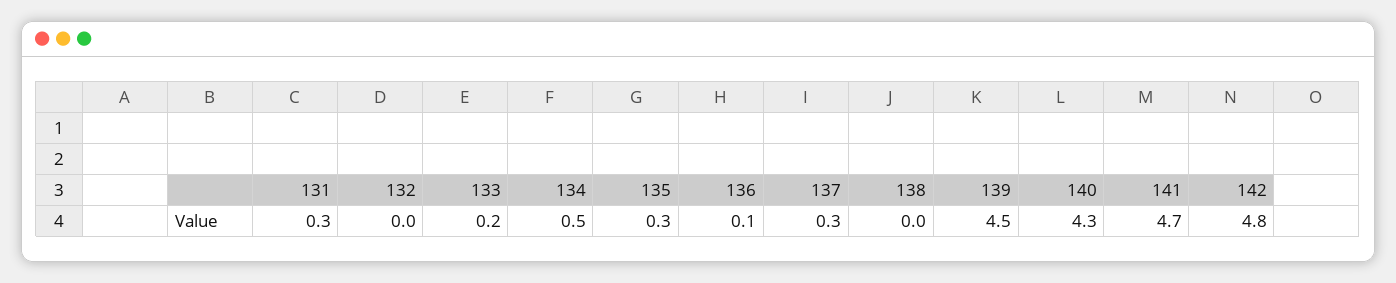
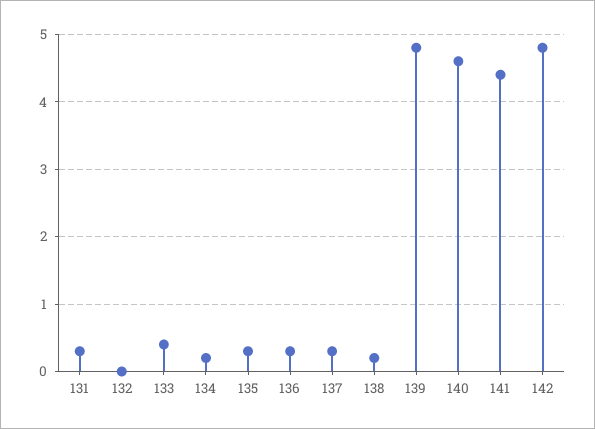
133: 0.2 -> 0.4
134: 0.5 -> 0.2
136: 0.1 -> 0.3
138: 0 -> 0.2
139: 4.5 -> 4.8
140: 4.3 -> 4.6
141: 4.7 -> 4.4

